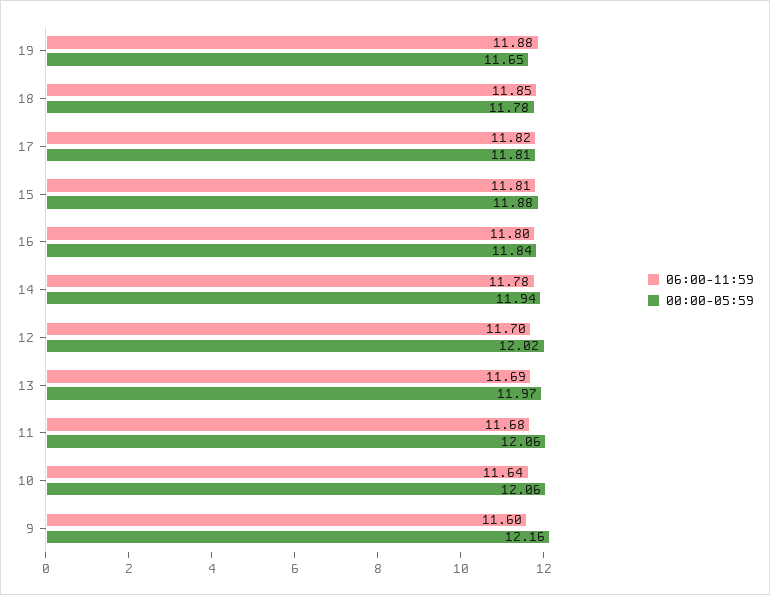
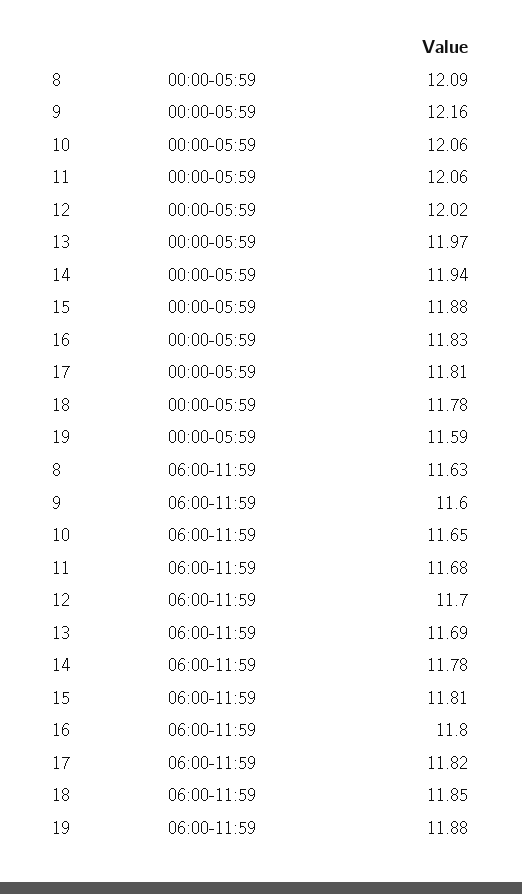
00:00-05:59, 19: 11.65 -> 11.59
00:00-05:59, 16: 11.84 -> 11.83
06:00-11:59, 10: 11.64 -> 11.65
00:00-05:59, 8: none -> 12.09
06:00-11:59, 8: none -> 11.63

